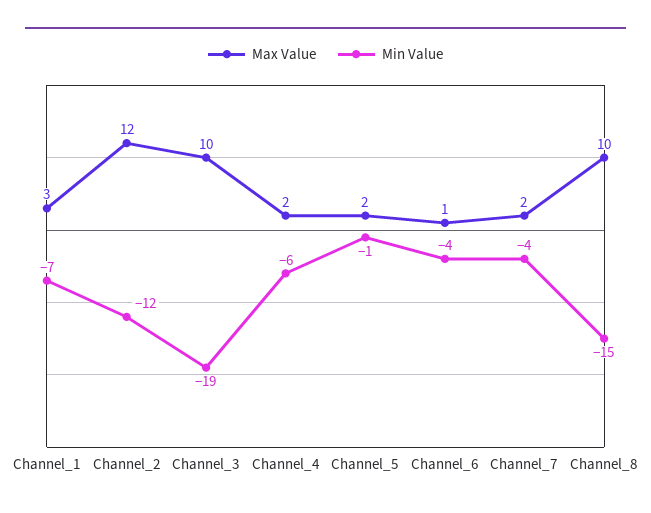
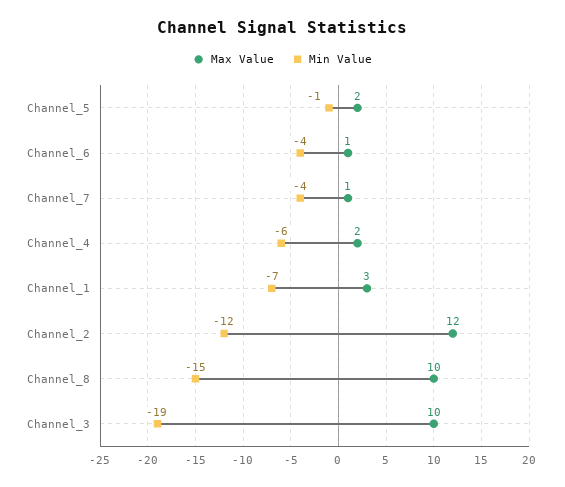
Max Value, Channel_7: 2 -> 1

